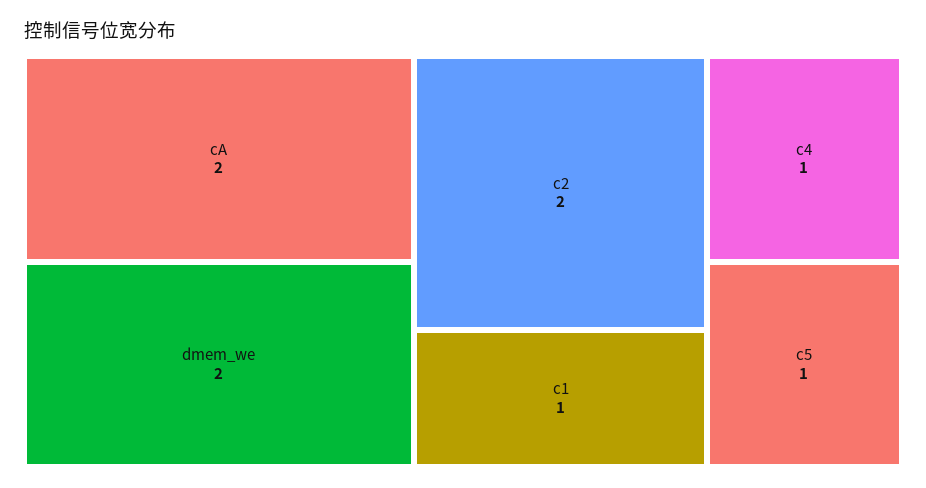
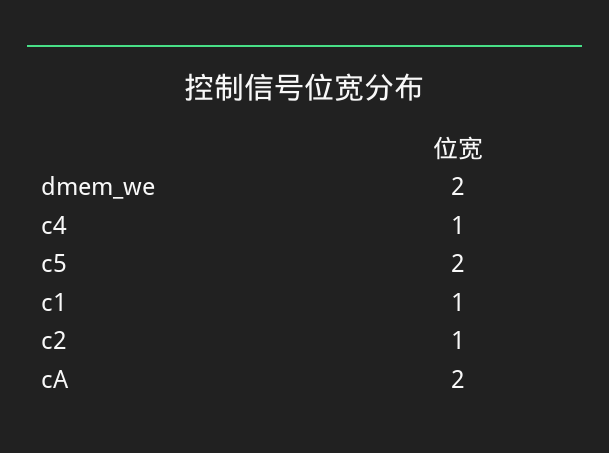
c2: 2 -> 1
c5: 1 -> 2

